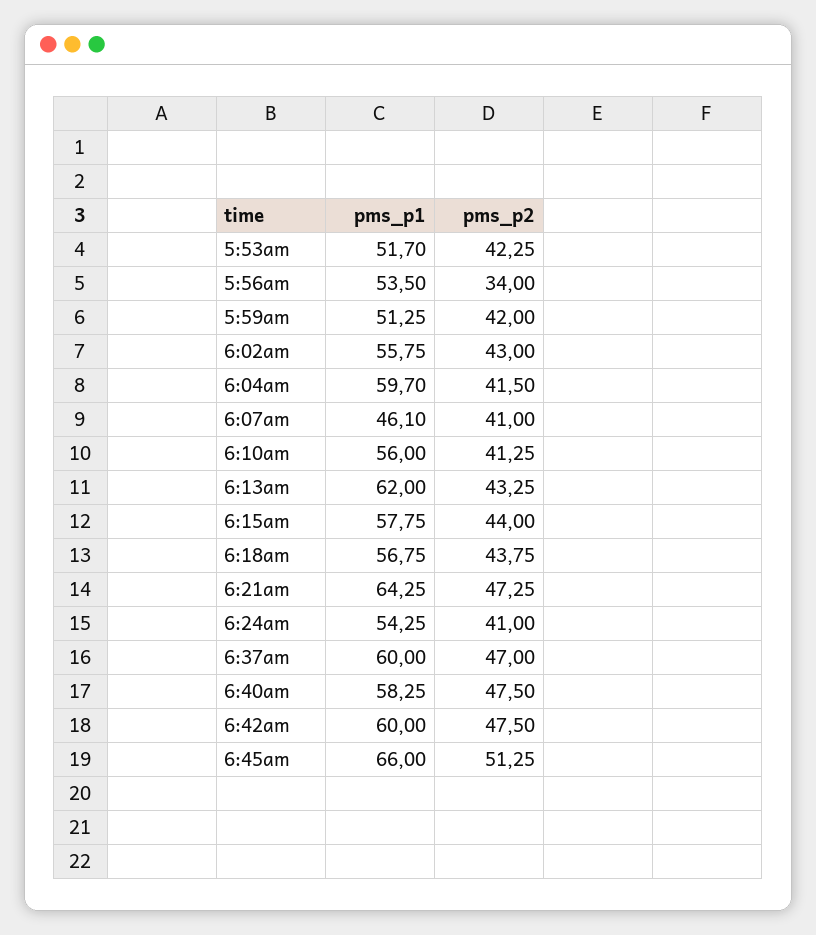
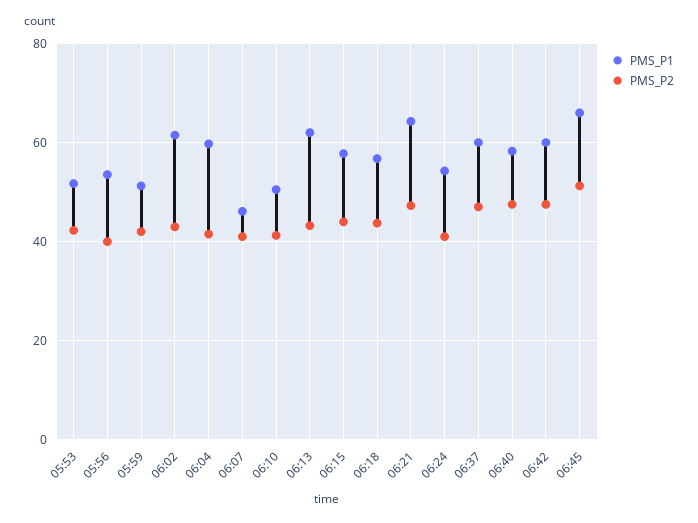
pms_p2, 5:56am: 34 -> 40
pms_p1, 6:02am: 55.75 -> 62
pms_p1, 6:10am: 56 -> 50

